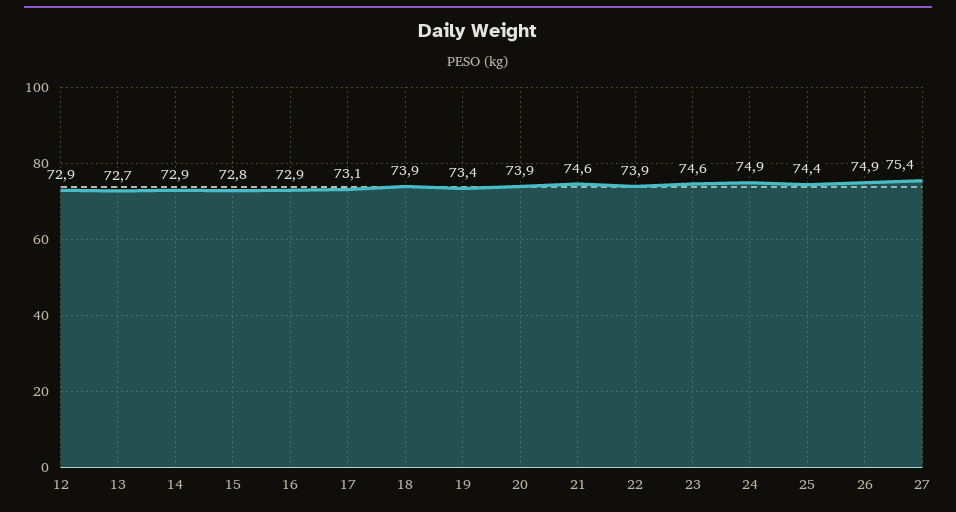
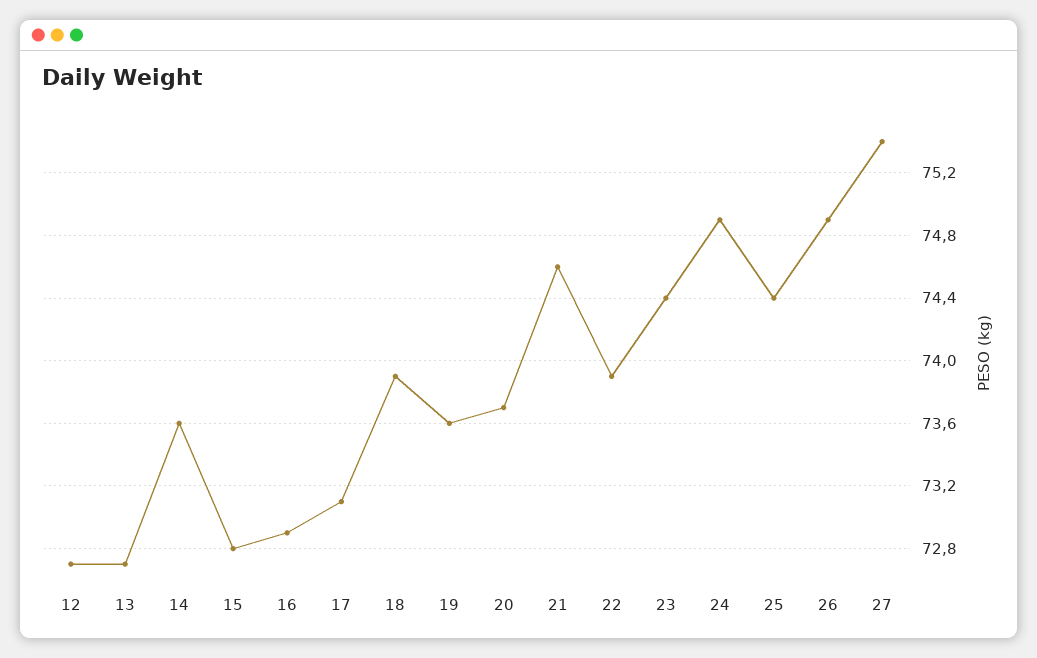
12: 72.9 -> 72.7
14: 72.9 -> 73.6
19: 73.4 -> 73.6
20: 73.9 -> 73.7
23: 74.6 -> 74.4

